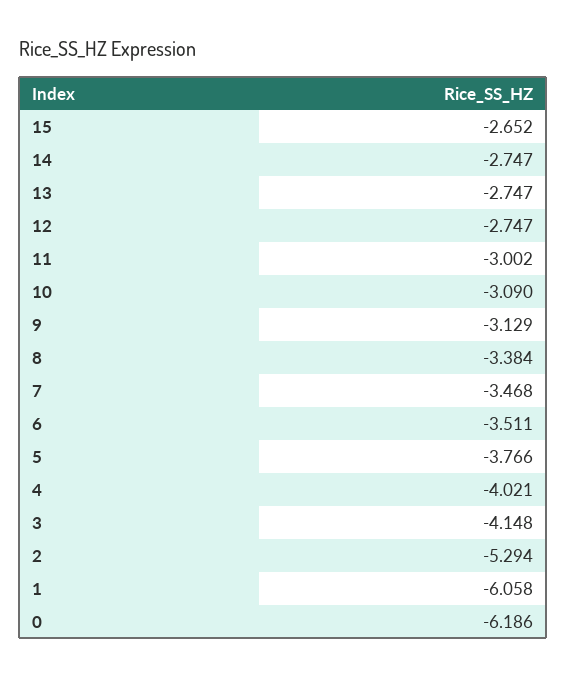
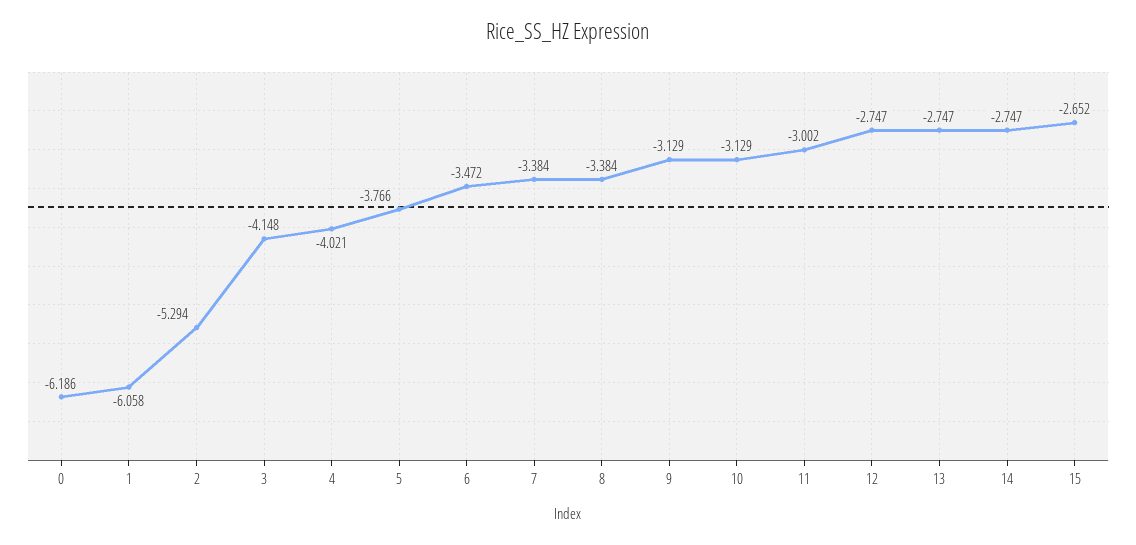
10: -3.09 -> -3.129
7: -3.468 -> -3.384
6: -3.511 -> -3.472

